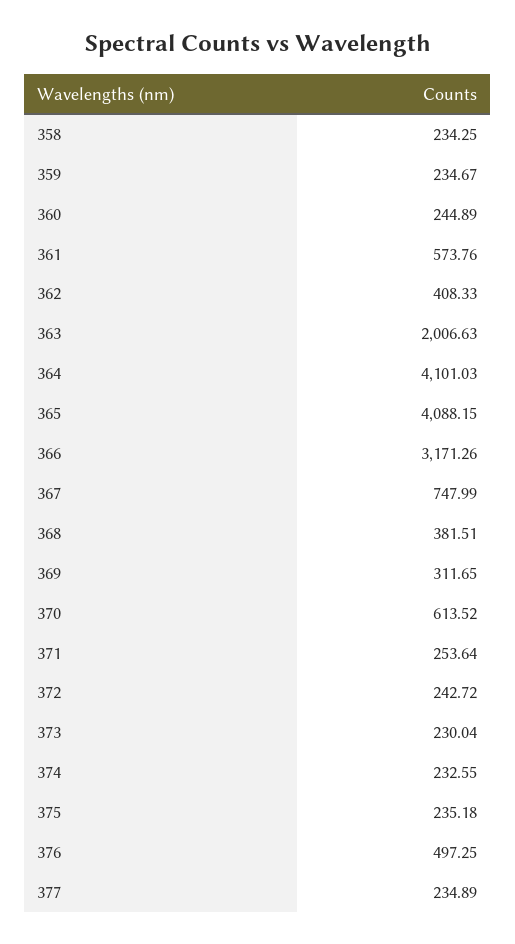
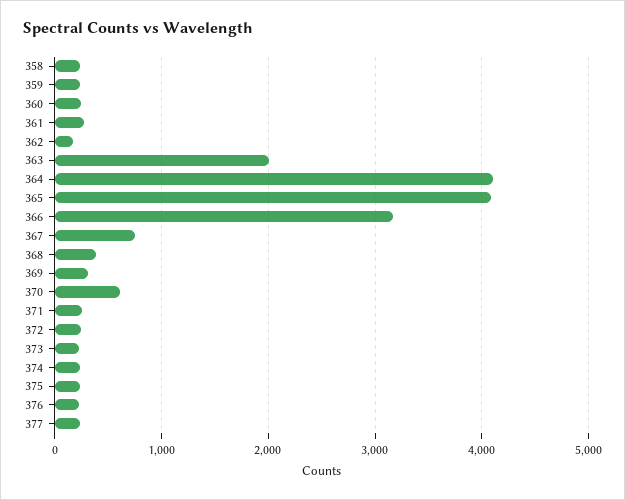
361: 573.76 -> 300
362: 408.33 -> 200
376: 497.25 -> 200

